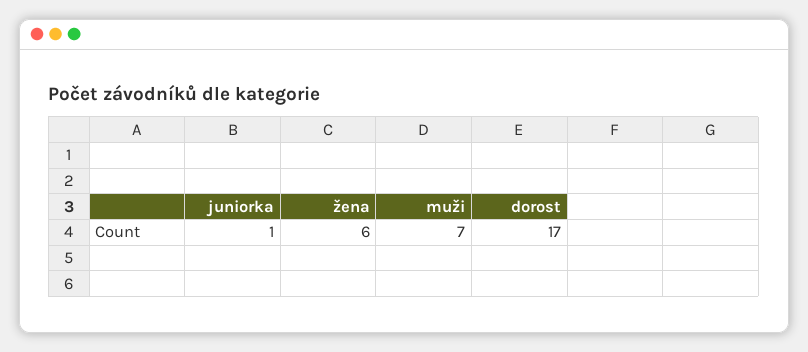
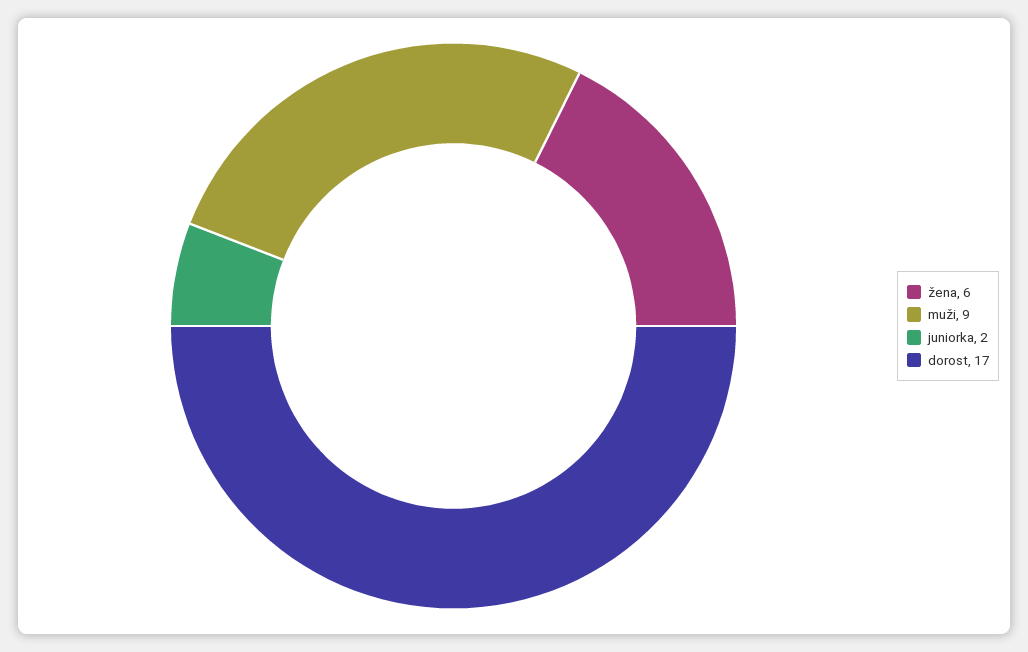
juniorka: 1 -> 2
muži: 7 -> 9

